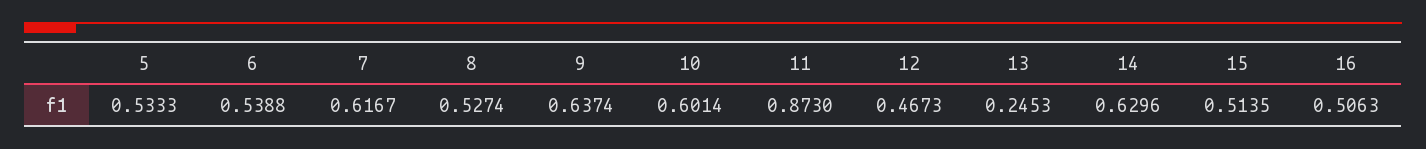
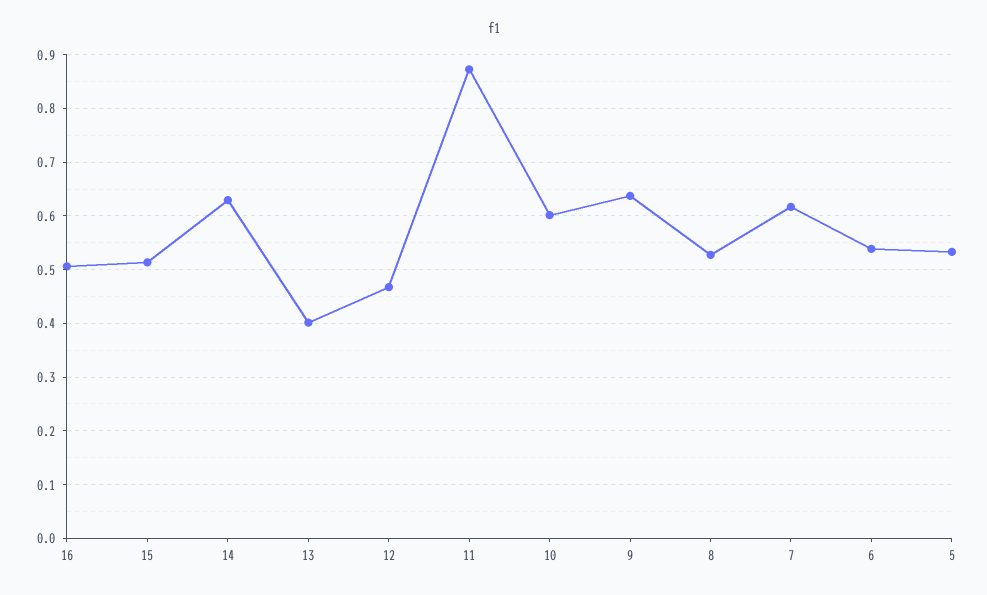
13: 0.2453 -> 0.4

